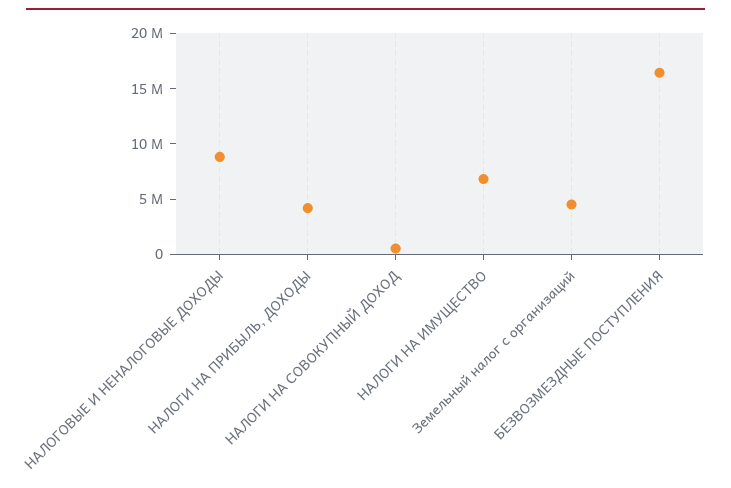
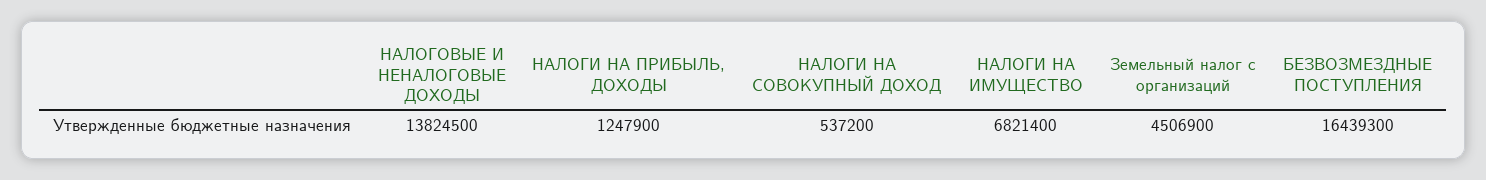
НАЛОГОВЫЕ И НЕНАЛОГОВЫЕ ДОХОДЫ: 9000000 -> 13824500
НАЛОГИ НА ПРИБЫЛЬ, ДОХОДЫ: 4000000 -> 1247900

